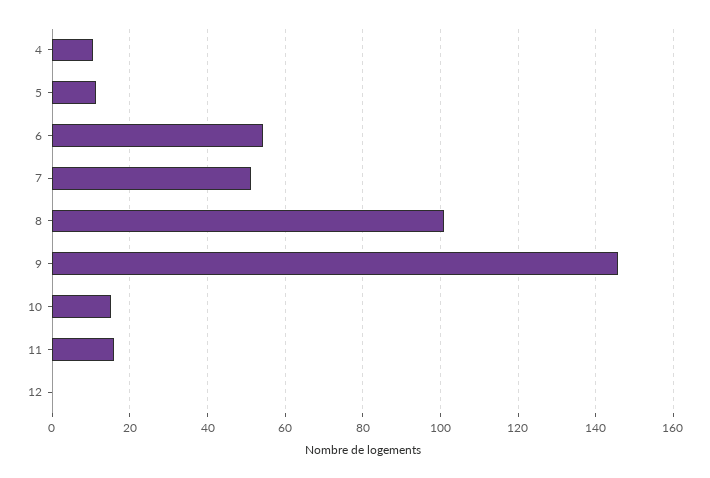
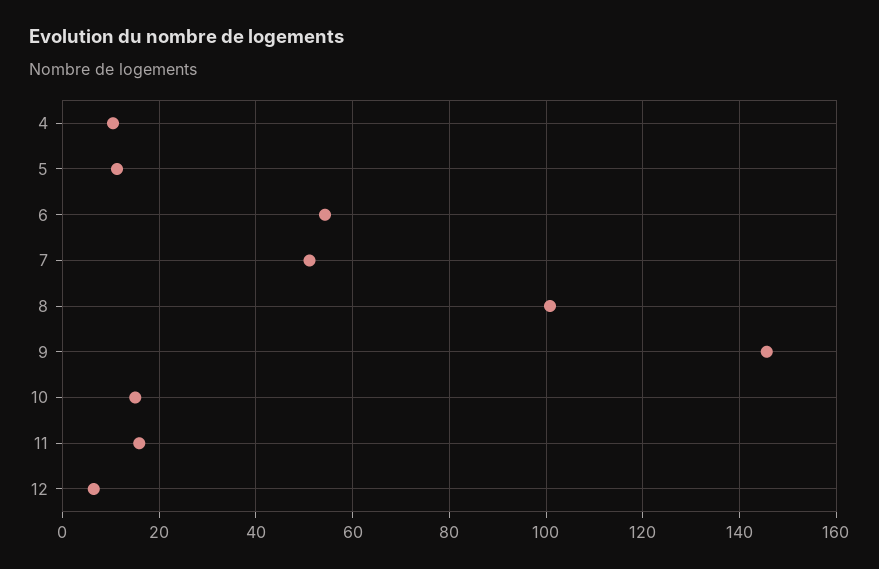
12: 0 -> 6

